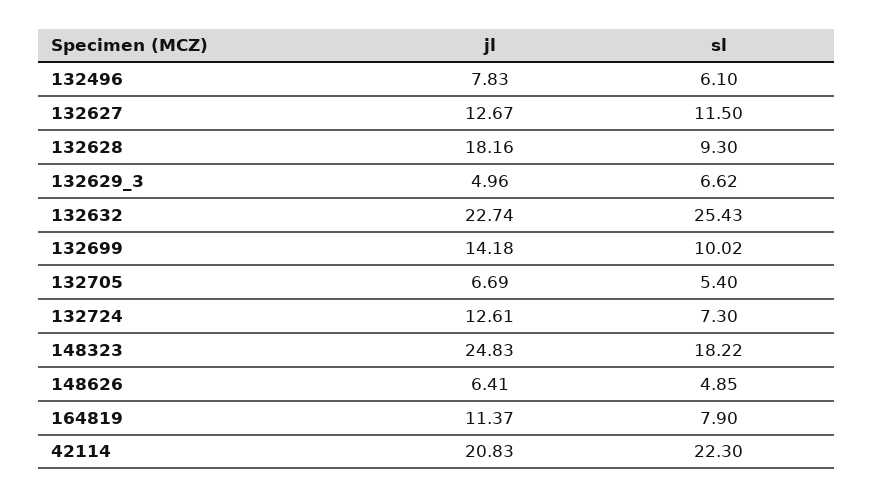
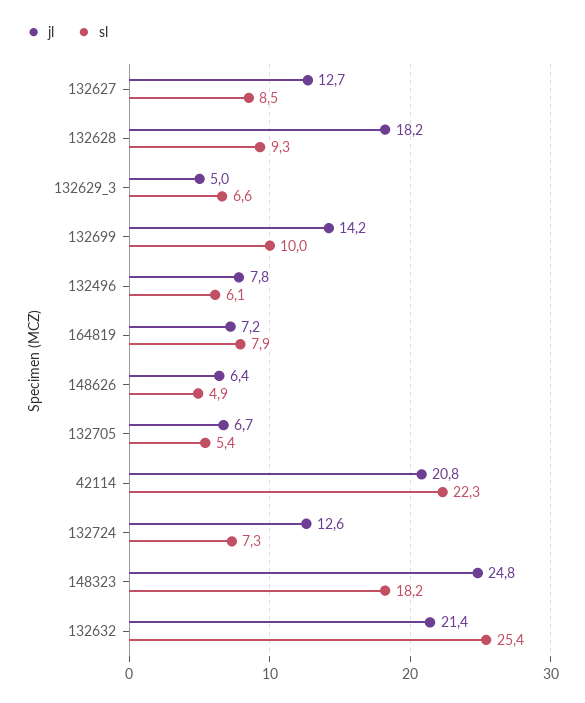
sl, 132627: 11.5 -> 8.5
jl, 132632: 22.74 -> 21.4
jl, 164819: 11.37 -> 7.2

